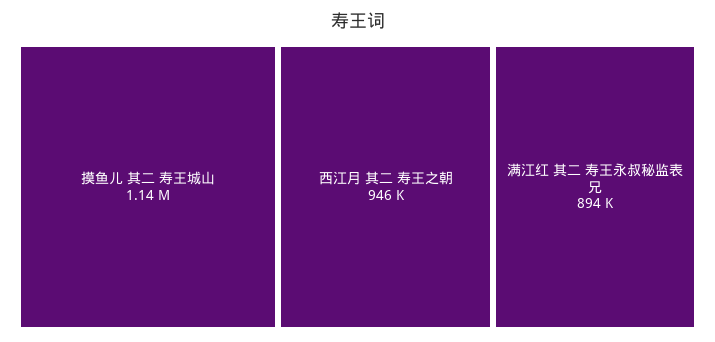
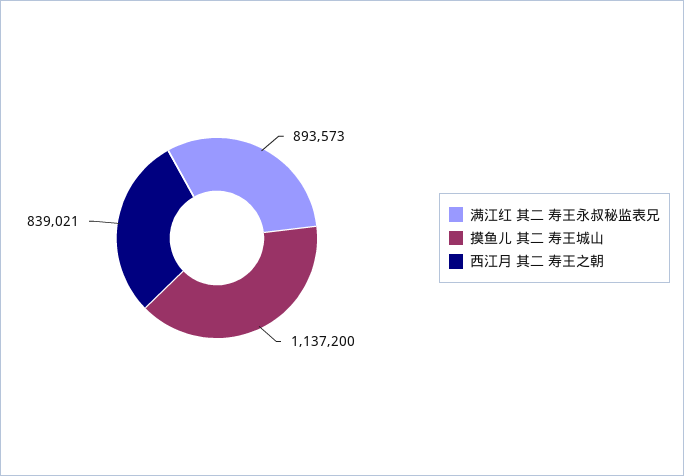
西江月 其二 寿王之朝: 946000 -> 839021

